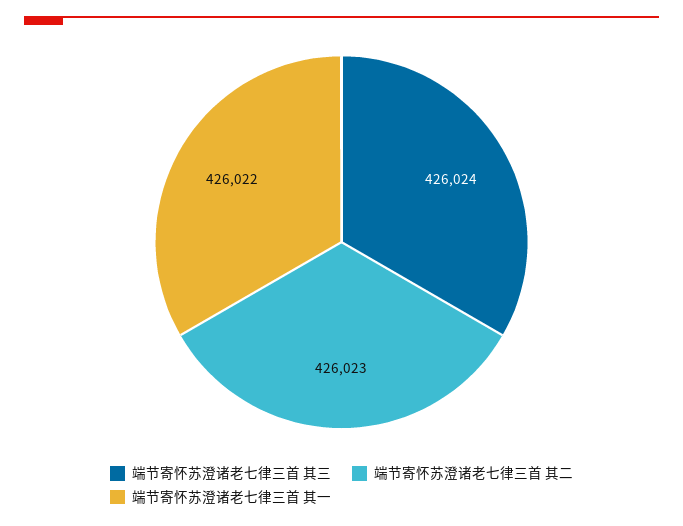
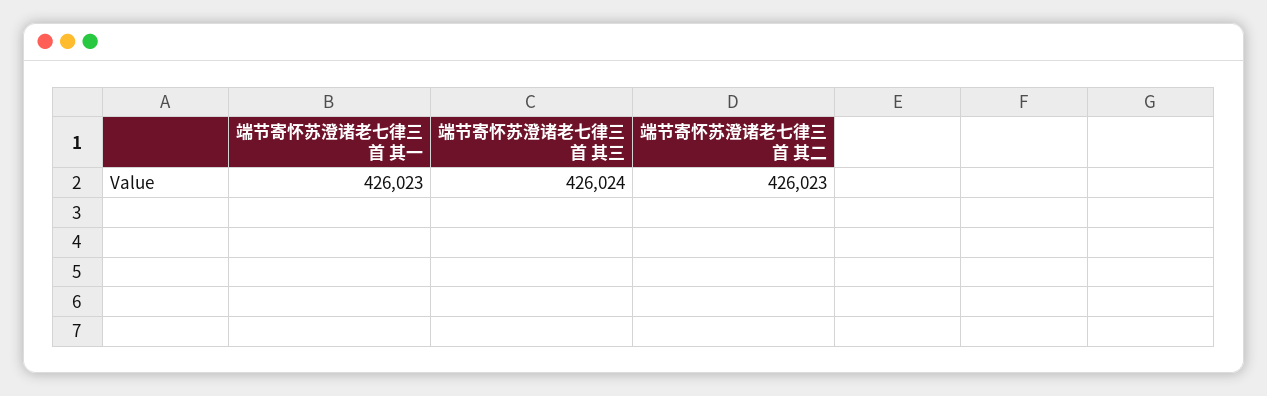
端节寄怀苏澄诸老七律三首 其一: 426022 -> 426023

